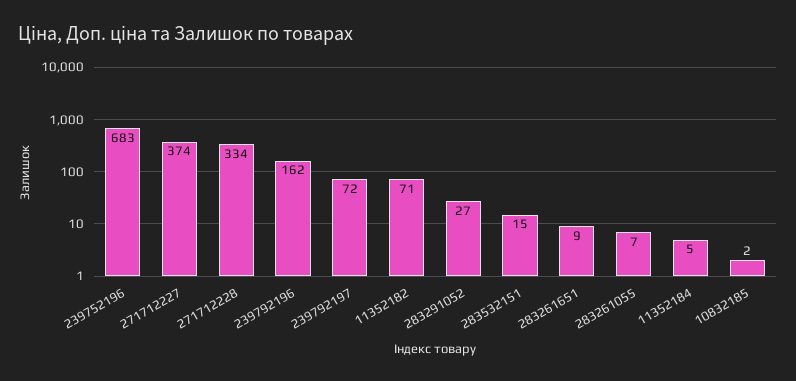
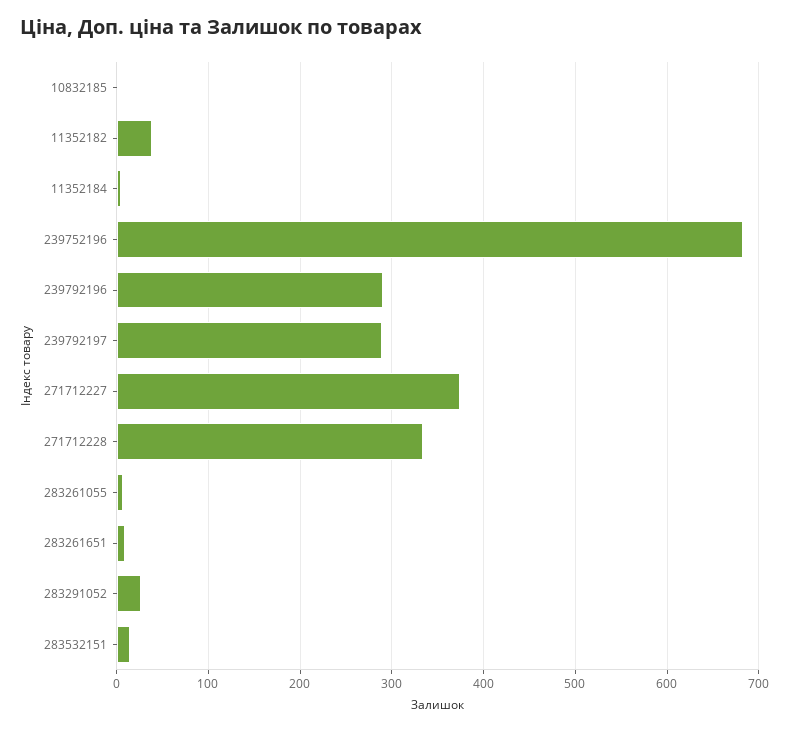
239792196: 162 -> 290
239792197: 72 -> 290
11352182: 71 -> 40

